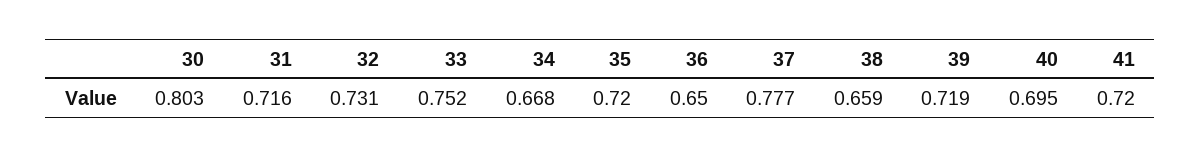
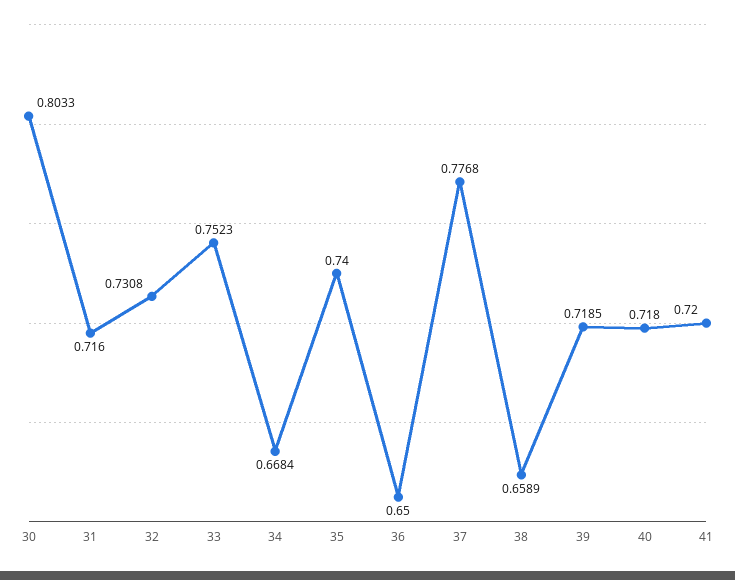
35: 0.72 -> 0.74
40: 0.695 -> 0.718

